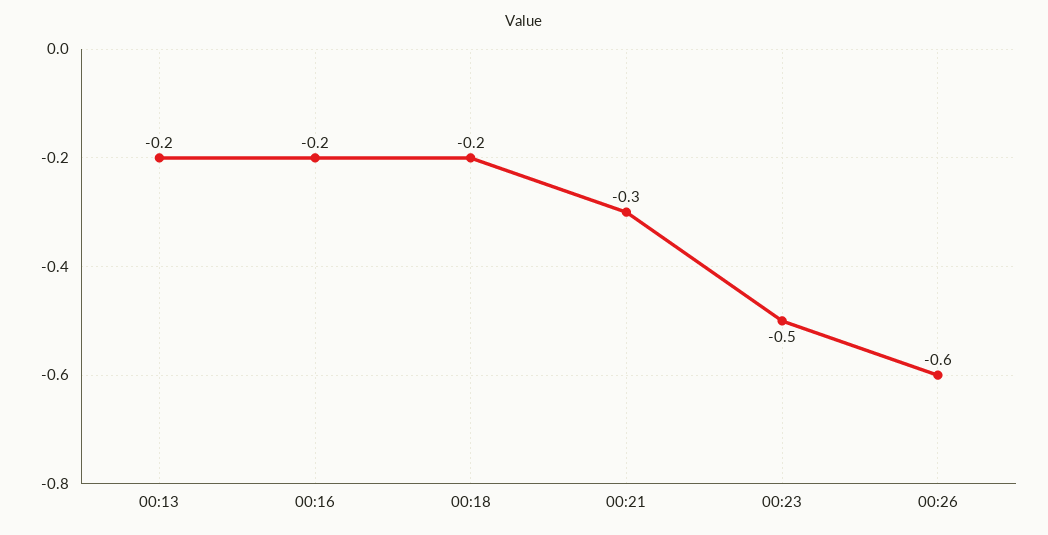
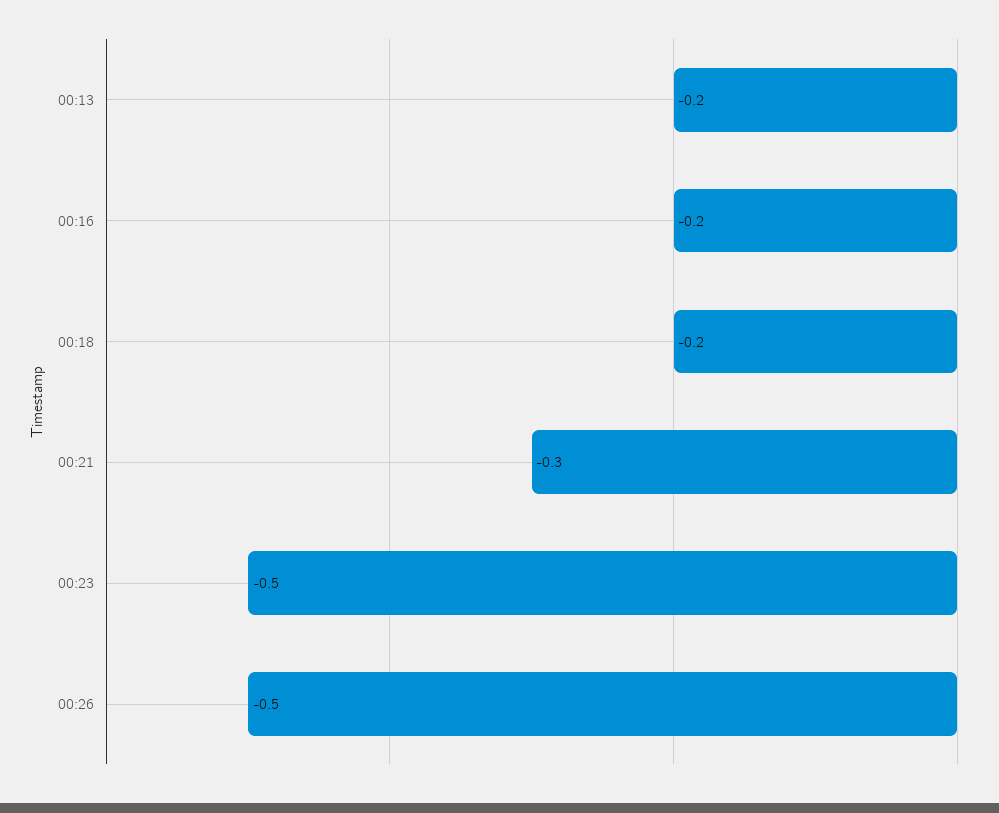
00:26: -0.6 -> -0.5

